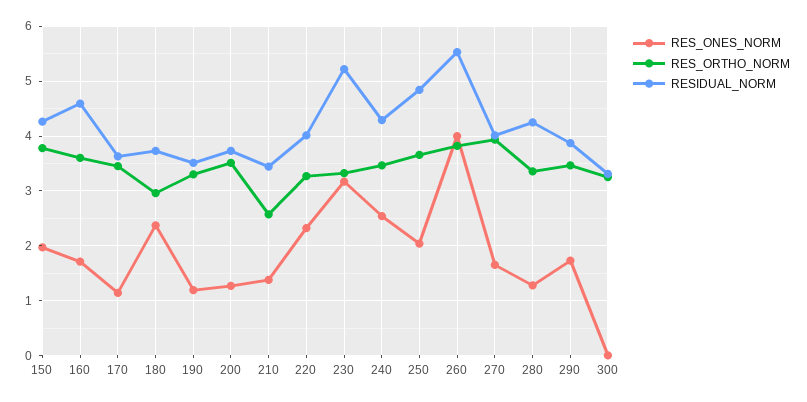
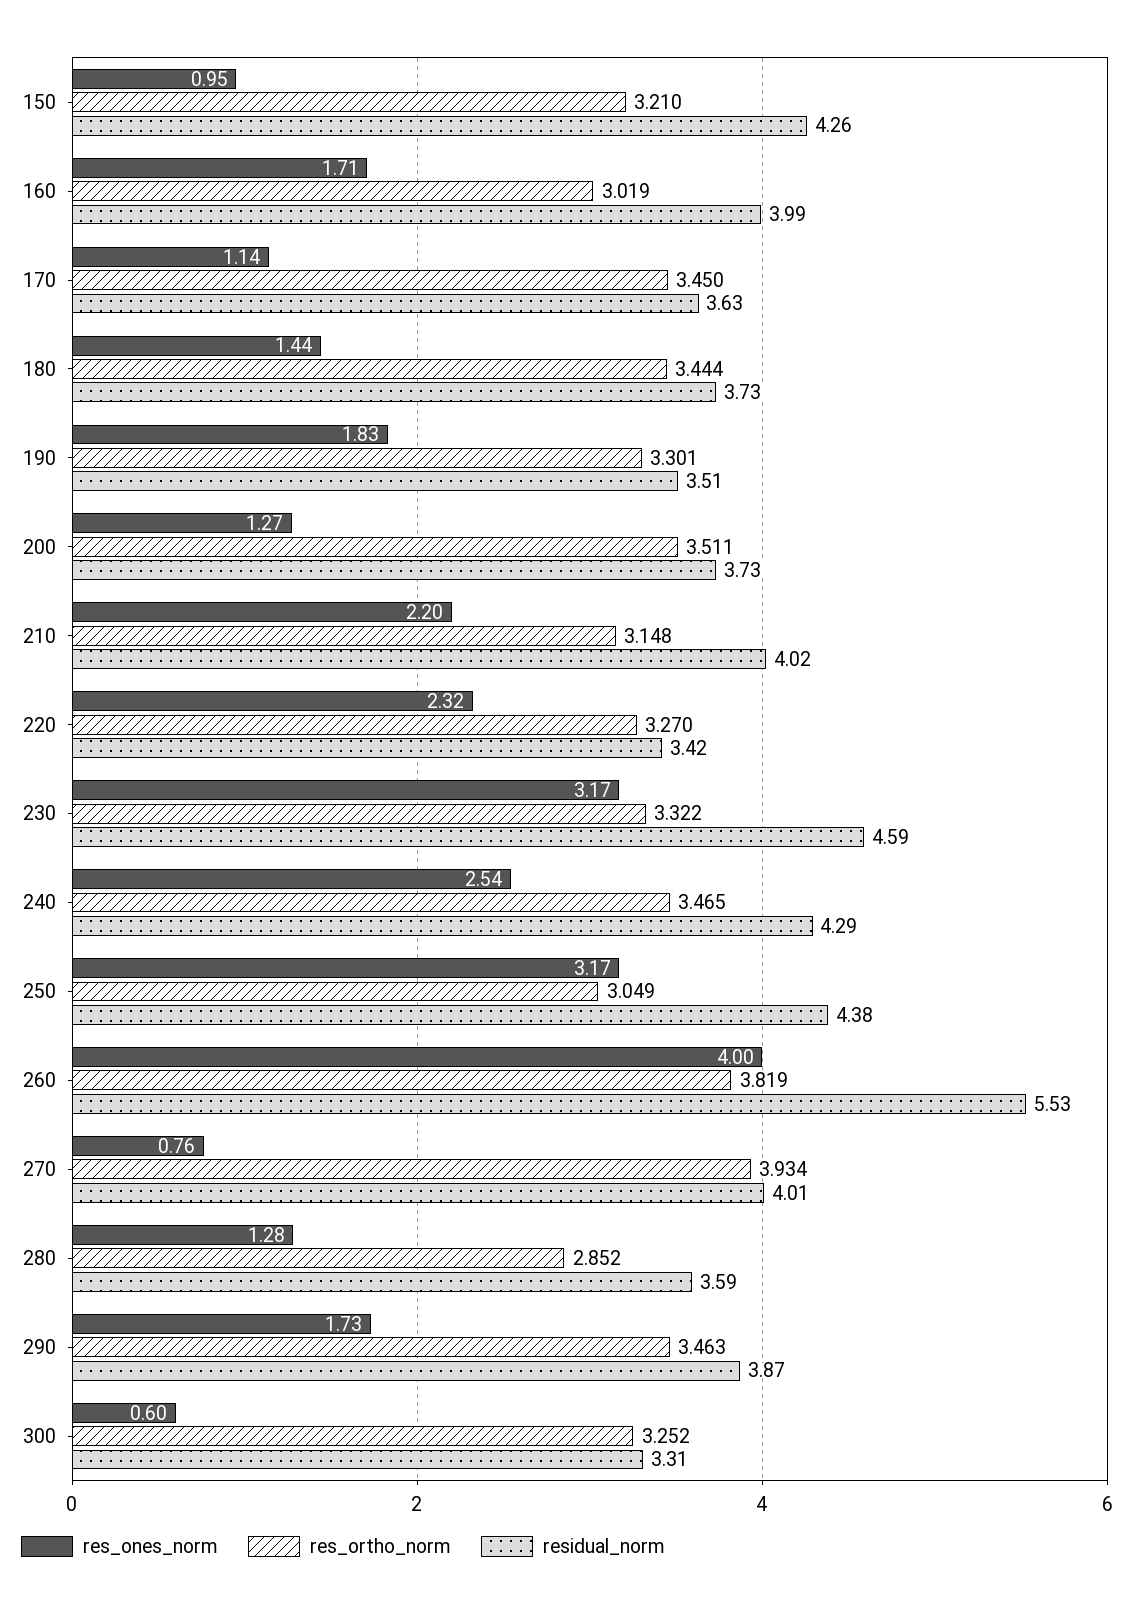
RES_ONES_NORM, 150: 2 -> 0.95
RES_ORTHO_NORM, 150: 3.8 -> 3.21
RES_ORTHO_NORM, 160: 3.6 -> 3.019
RESIDUAL_NORM, 160: 4.6 -> 3.99
RES_ONES_NORM, 180: 2.4 -> 1.44
RES_ORTHO_NORM, 180: 3 -> 3.444
RES_ONES_NORM, 190: 1.2 -> 1.83
RES_ONES_NORM, 210: 1.4 -> 2.2
RES_ORTHO_NORM, 210: 2.6 -> 3.148
RESIDUAL_NORM, 210: 3.4 -> 4.02
RESIDUAL_NORM, 220: 4 -> 3.42
RESIDUAL_NORM, 230: 5.2 -> 4.59
RES_ONES_NORM, 250: 2 -> 3.17
RES_ORTHO_NORM, 250: 3.6 -> 3.049
RESIDUAL_NORM, 250: 4.8 -> 4.38
RES_ONES_NORM, 270: 1.6 -> 0.76
RES_ORTHO_NORM, 280: 3.4 -> 2.852
RESIDUAL_NORM, 280: 4.2 -> 3.59
RES_ONES_NORM, 300: 0 -> 0.6

